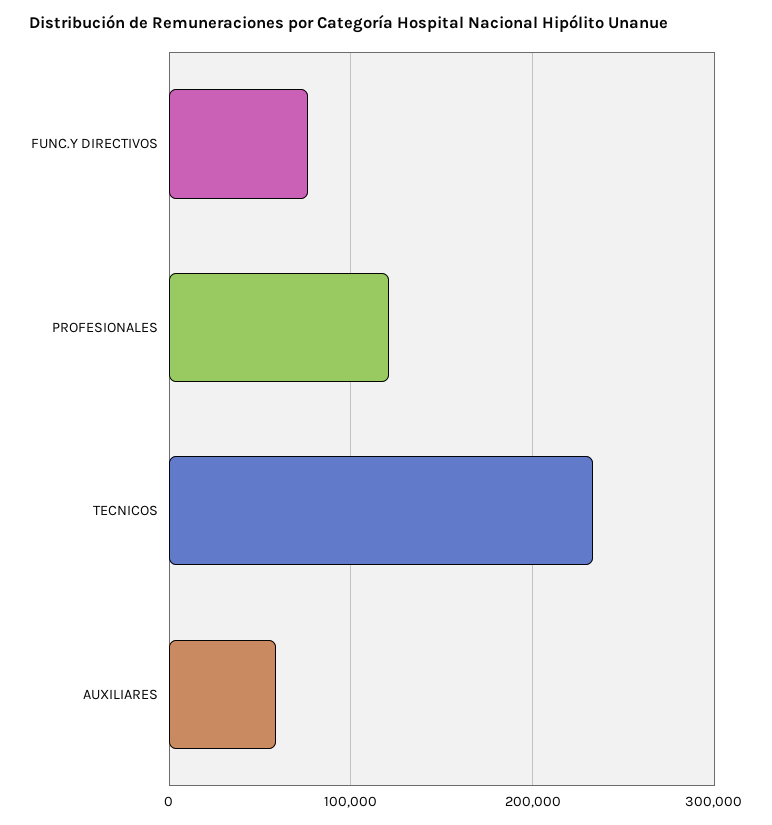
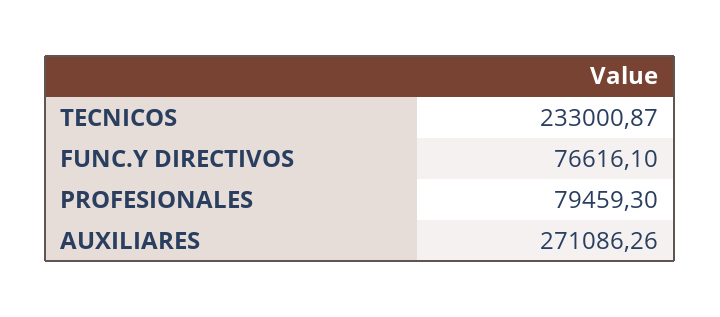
PROFESIONALES: 120000 -> 79459.3
AUXILIARES: 60000 -> 271086.26

